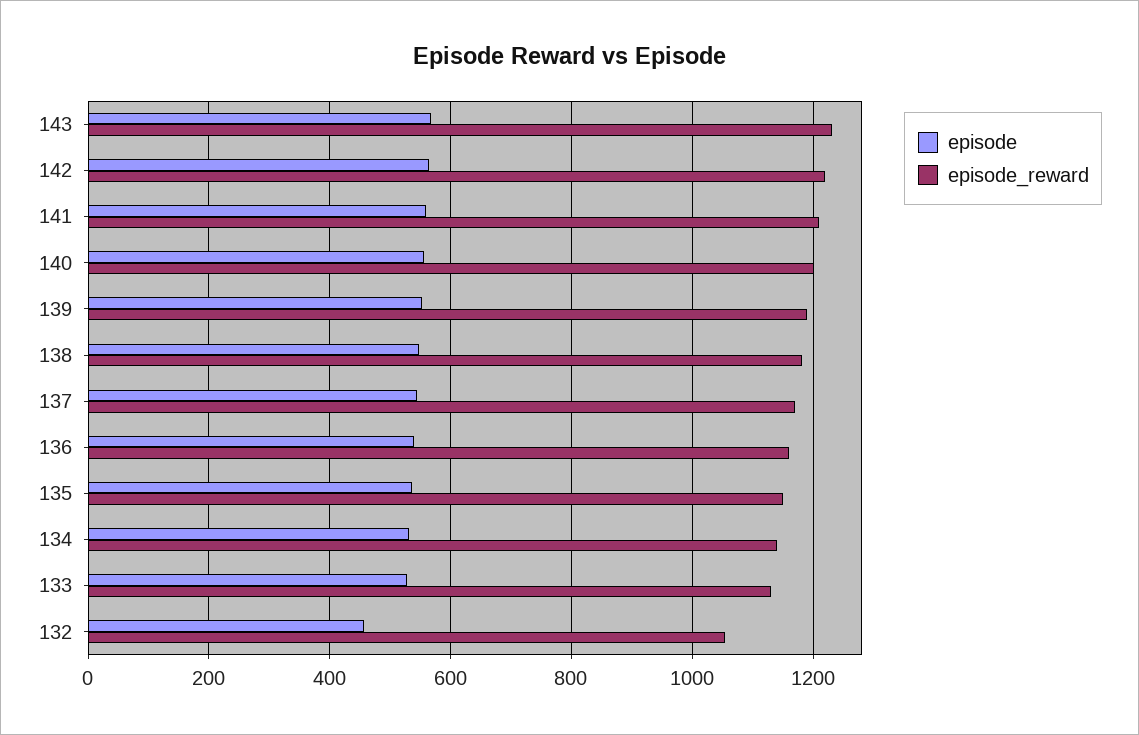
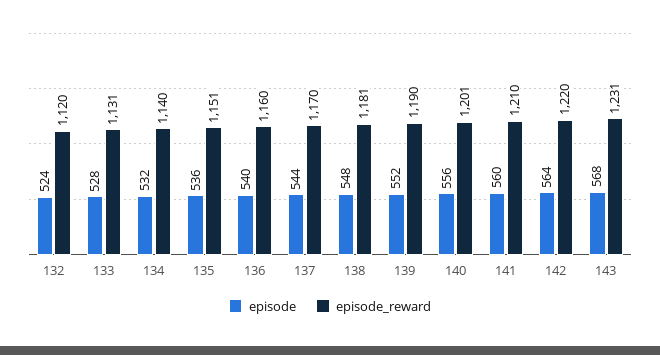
episode, 132: 460 -> 524
episode_reward, 132: 1060 -> 1120

